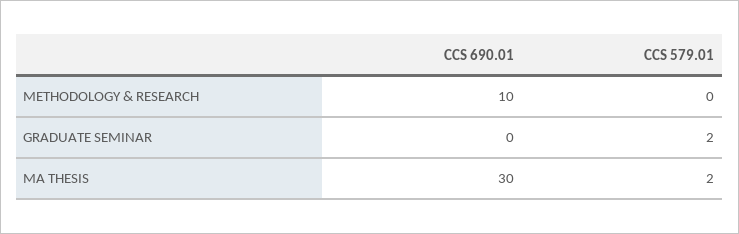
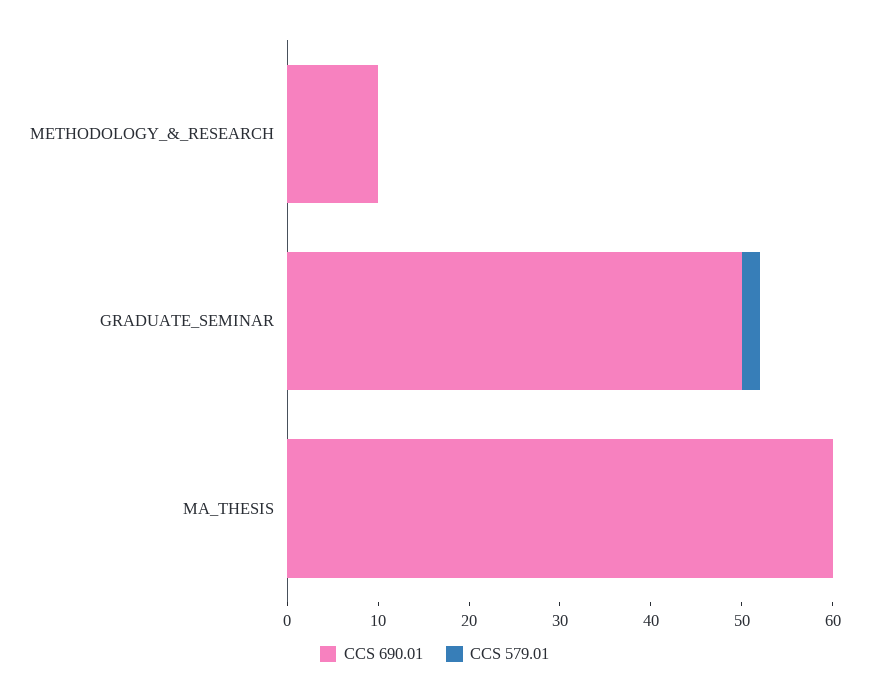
CCS 690.01, GRADUATE SEMINAR: 0 -> 50
CCS 690.01, MA THESIS: 30 -> 60
CCS 579.01, MA THESIS: 2 -> 0

